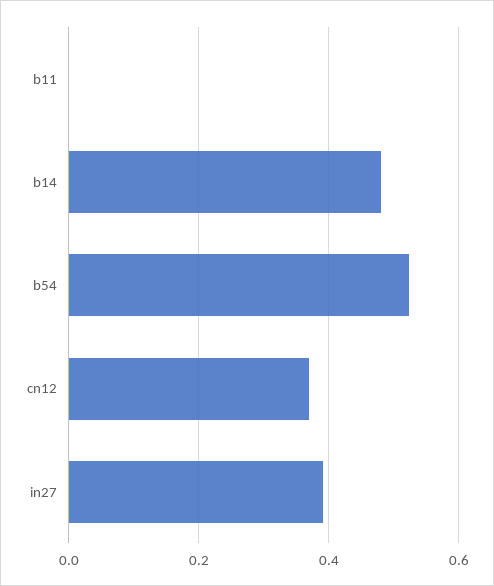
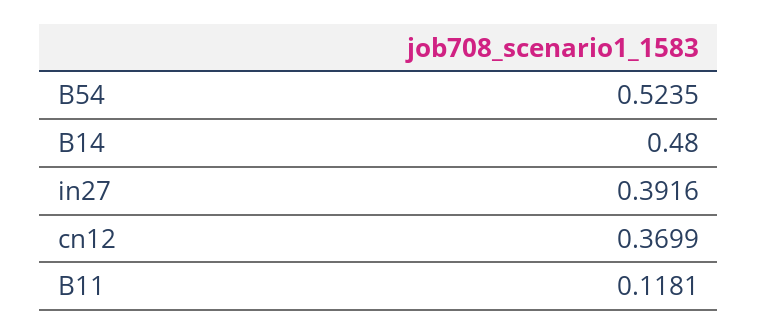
b11: 0 -> 0.1181

